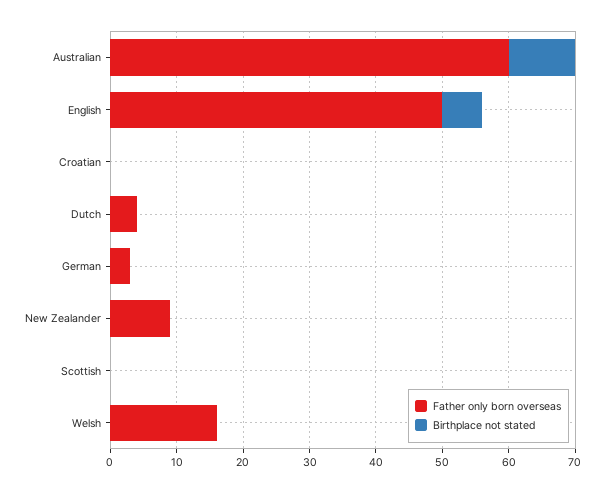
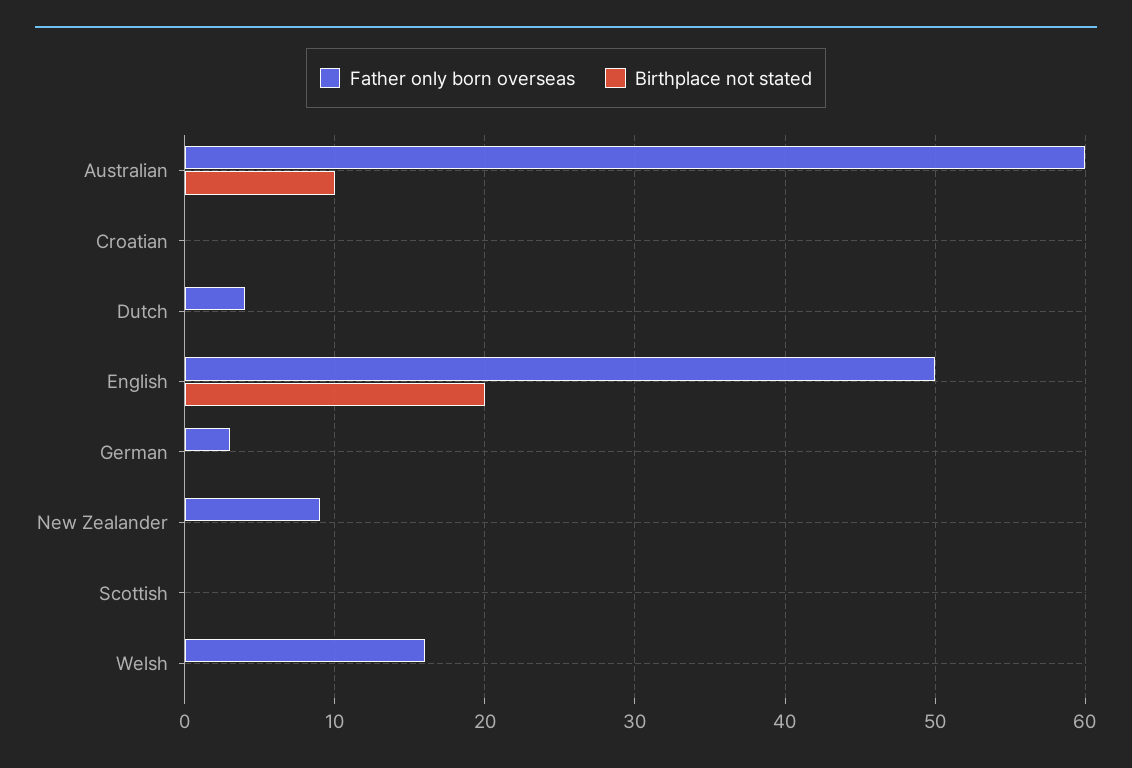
Birthplace not stated, English: 5 -> 20

